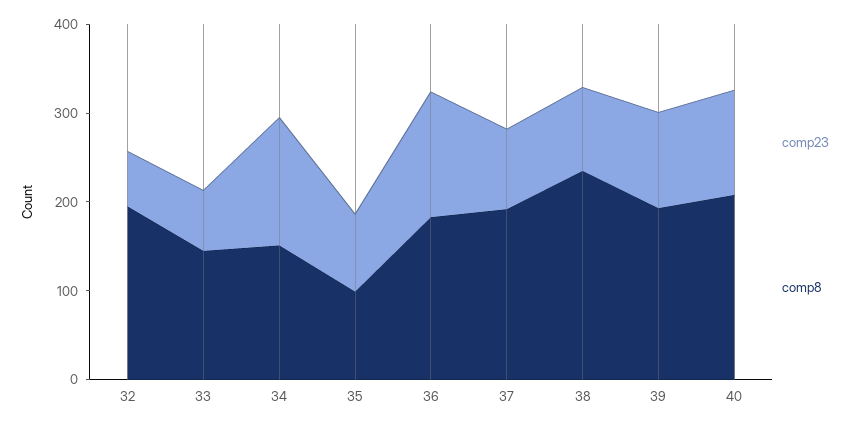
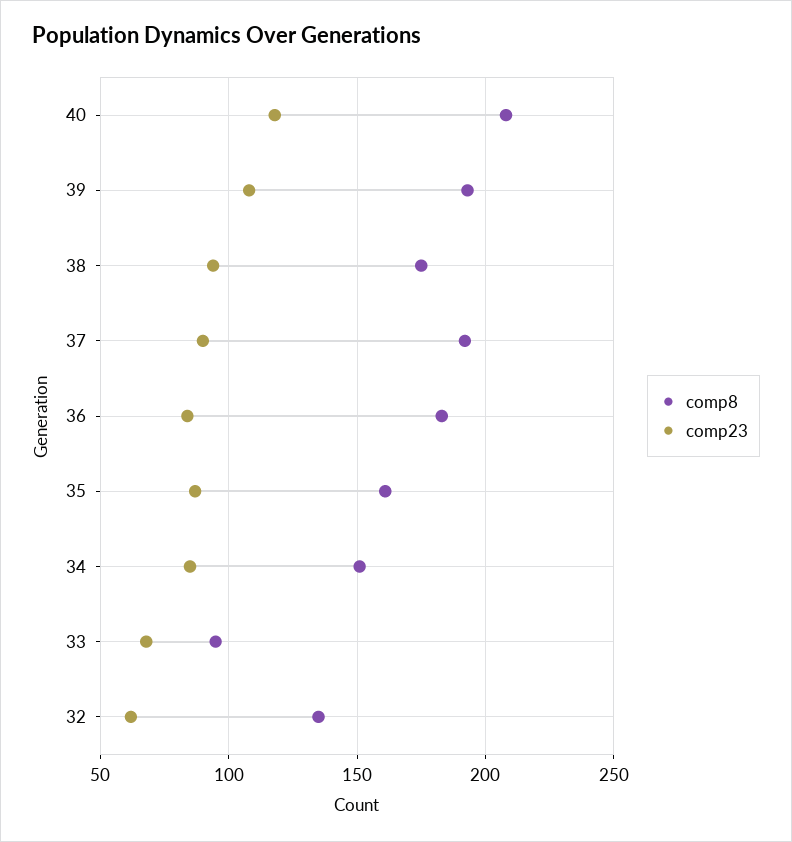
comp8, 32: 200 -> 135
comp8, 33: 140 -> 95
comp23, 34: 140 -> 85
comp8, 35: 100 -> 160
comp23, 36: 140 -> 85
comp8, 38: 240 -> 175

